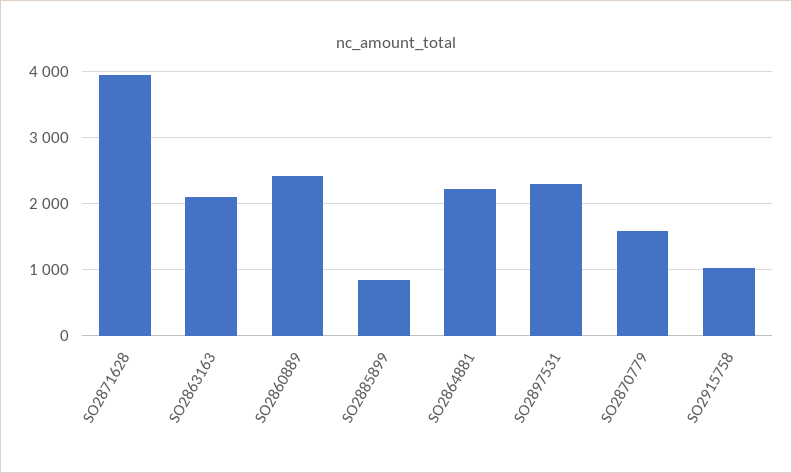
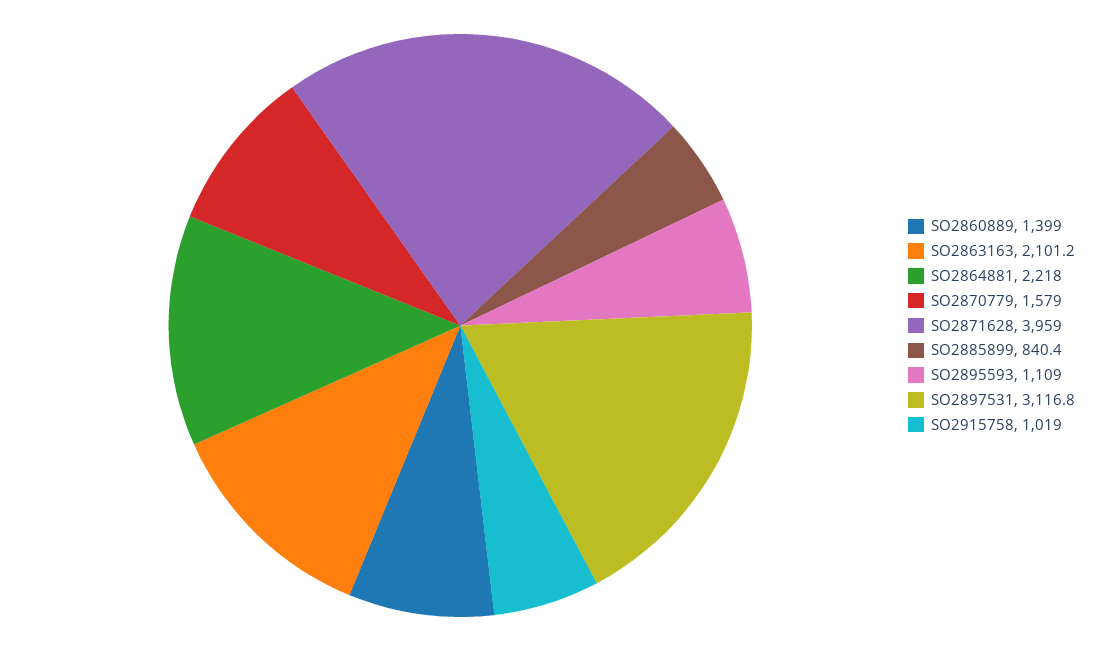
SO2860889: 2400 -> 1399
SO2897531: 2300 -> 3116.8
SO2895593: none -> 1109

